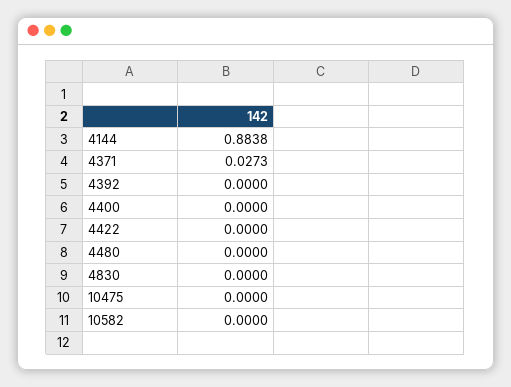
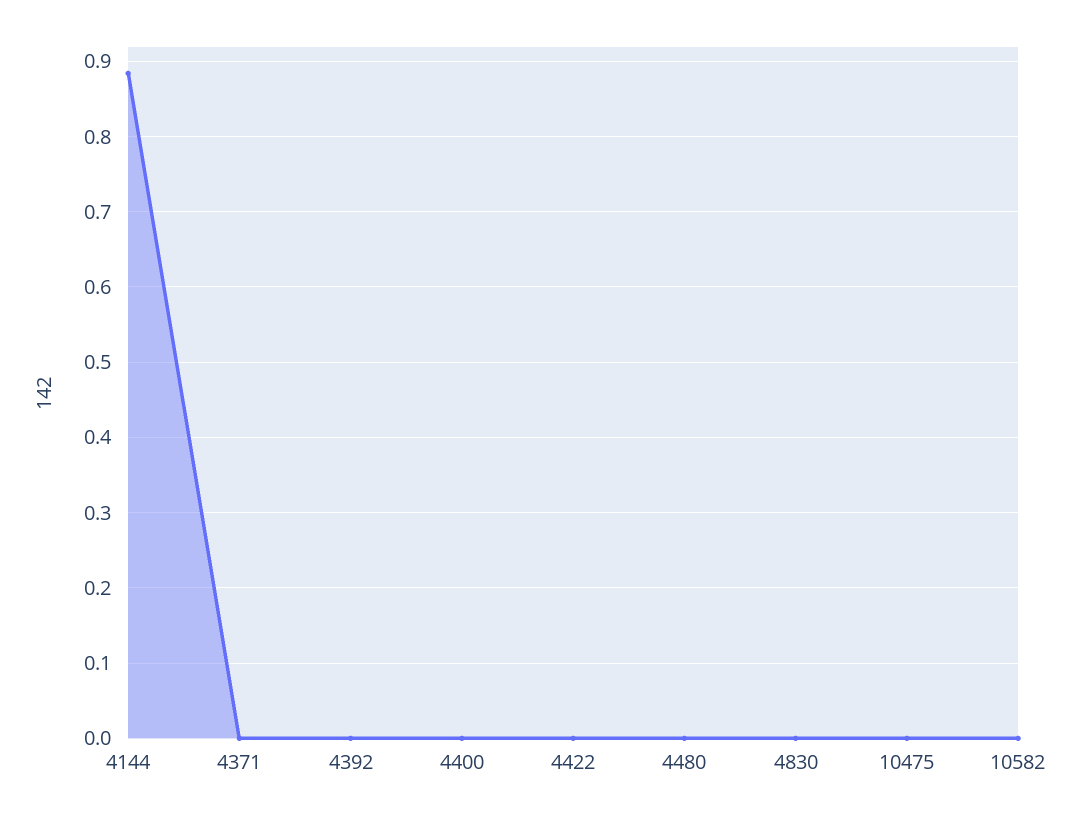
4371: 0.0273 -> 0

